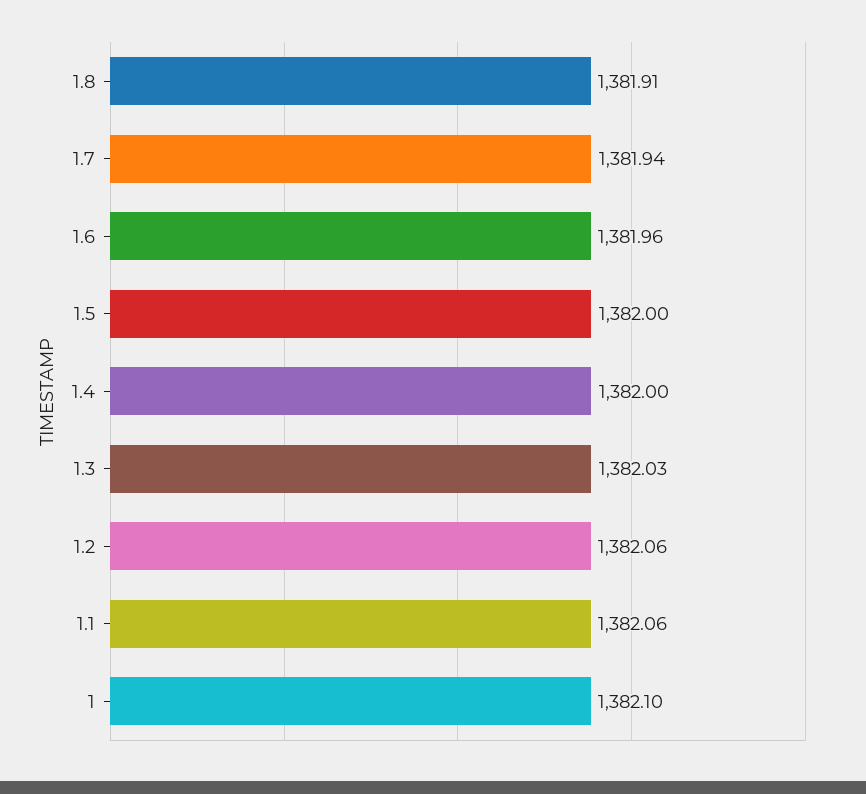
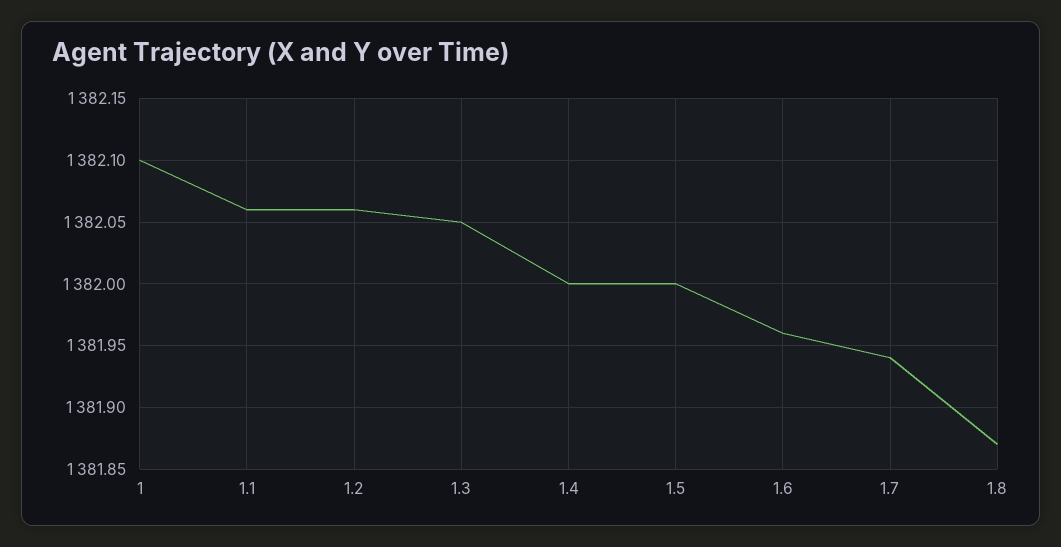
1.8: 1381.91 -> 1381.87
1.3: 1382.03 -> 1382.05

